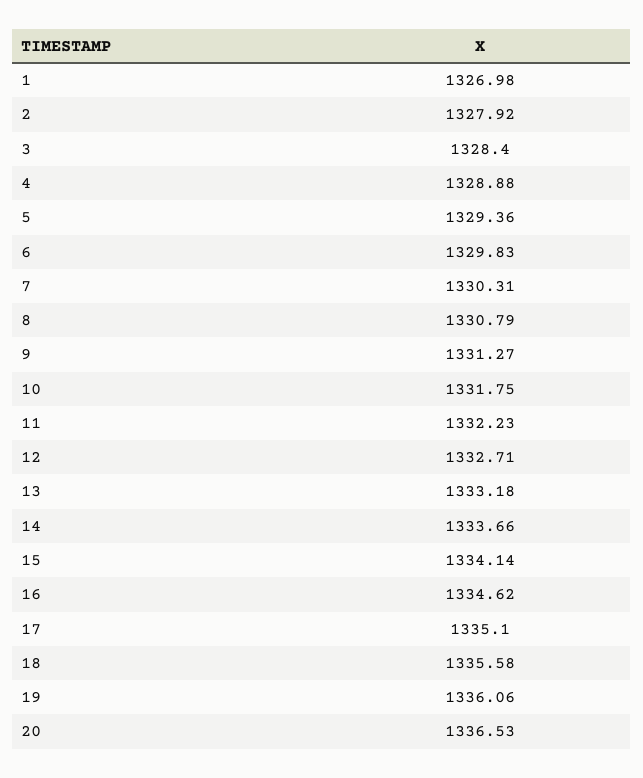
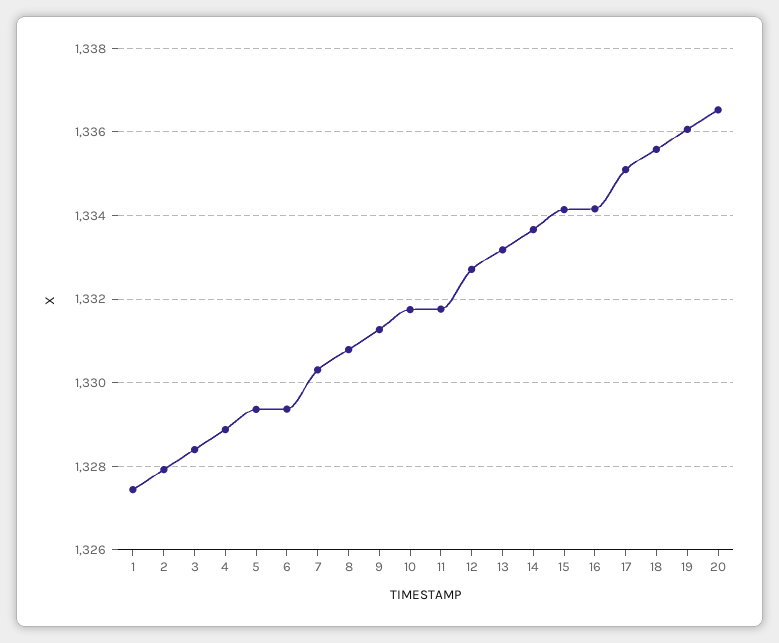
1: 1326.98 -> 1327.4
6: 1329.83 -> 1329.4
11: 1332.23 -> 1331.8
16: 1334.62 -> 1334.2

